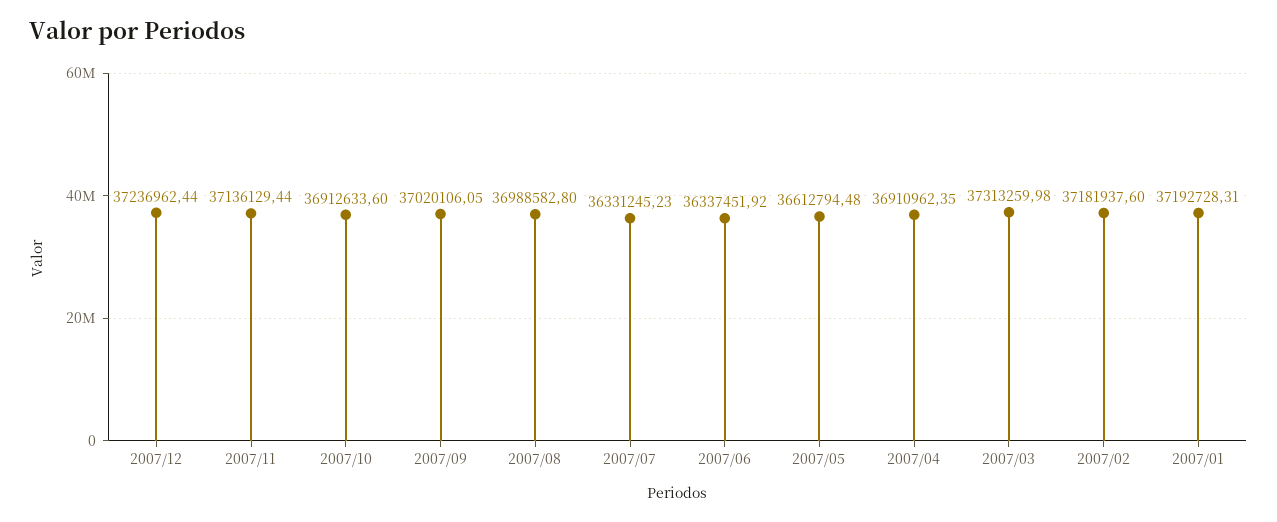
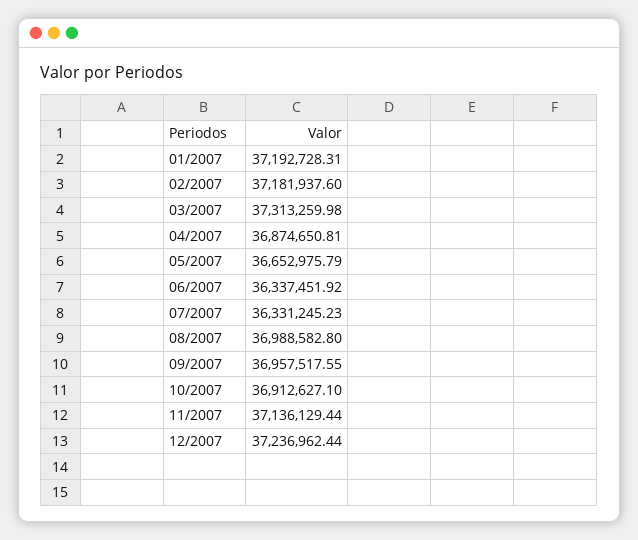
2007/10: 36912633.6 -> 36912627.1
2007/09: 37020106.05 -> 36957517.55
2007/05: 36612794.48 -> 36652975.79
2007/04: 36910962.35 -> 36874650.81

